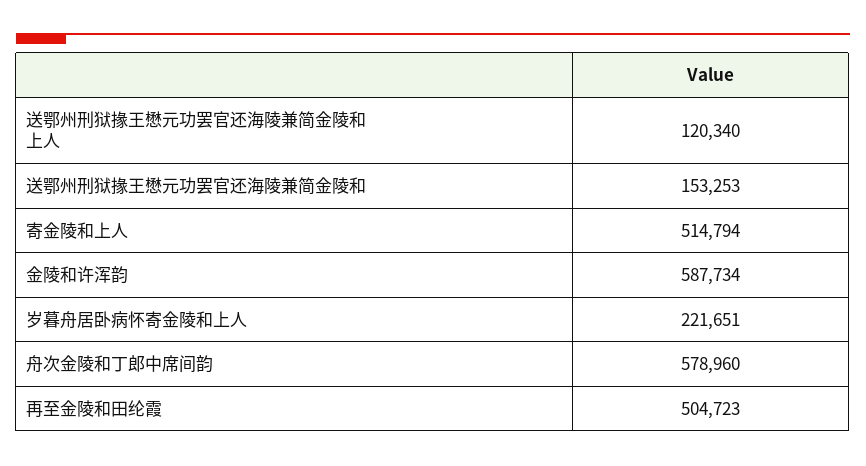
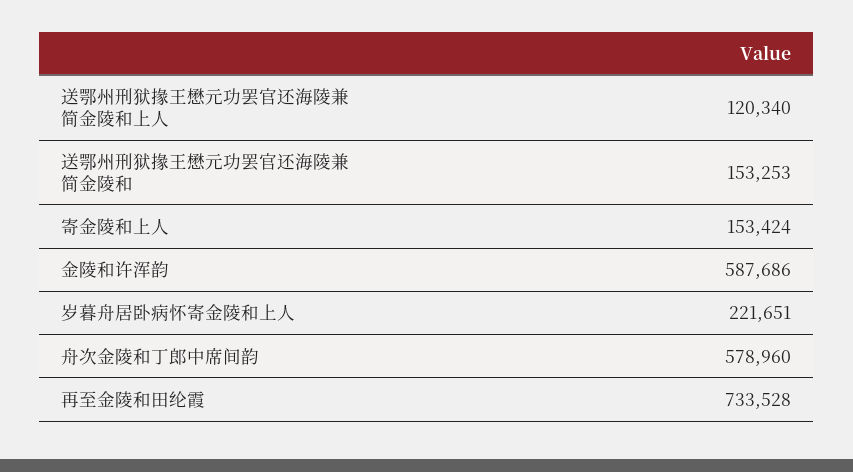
寄金陵和上人: 514794 -> 153424
金陵和许浑韵: 587734 -> 587686
再至金陵和田纶霞: 504723 -> 733528

